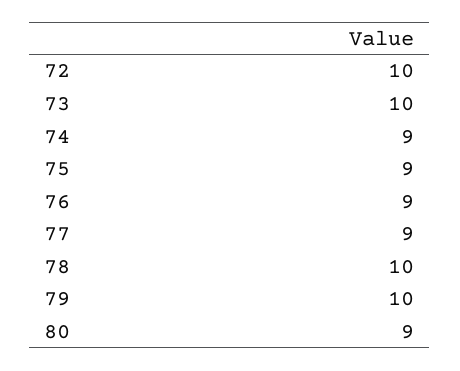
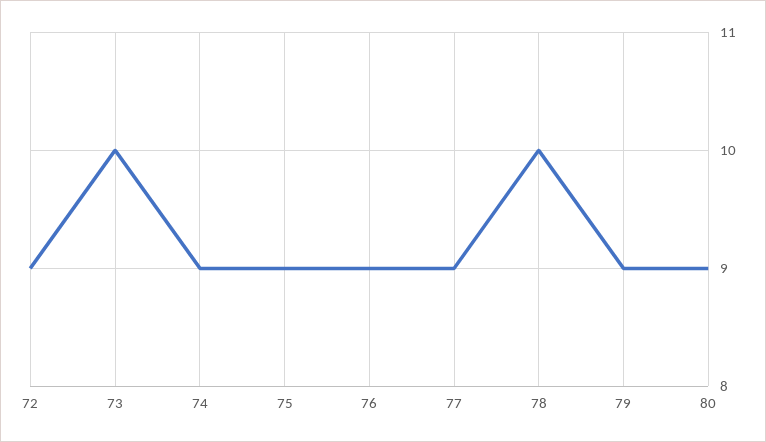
72: 10 -> 9
79: 10 -> 9

